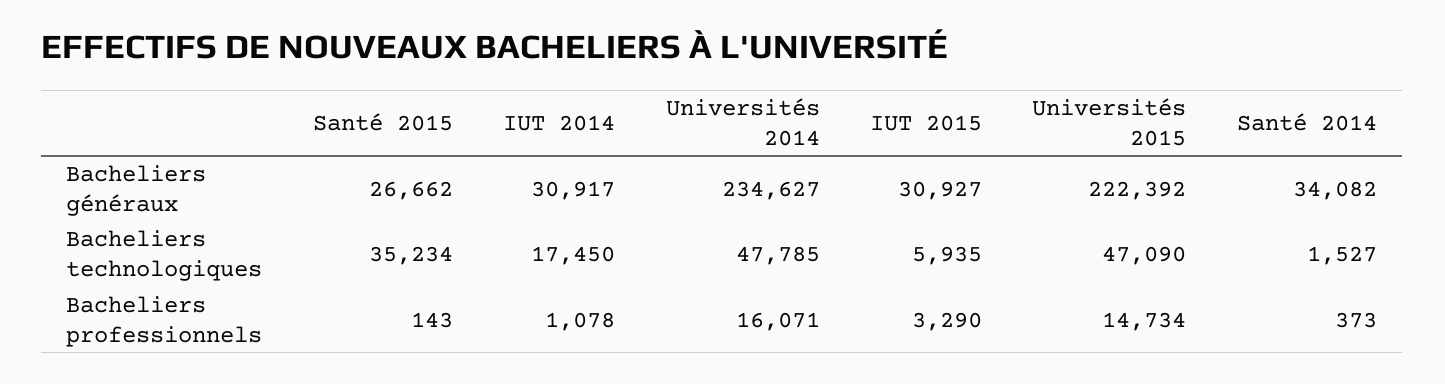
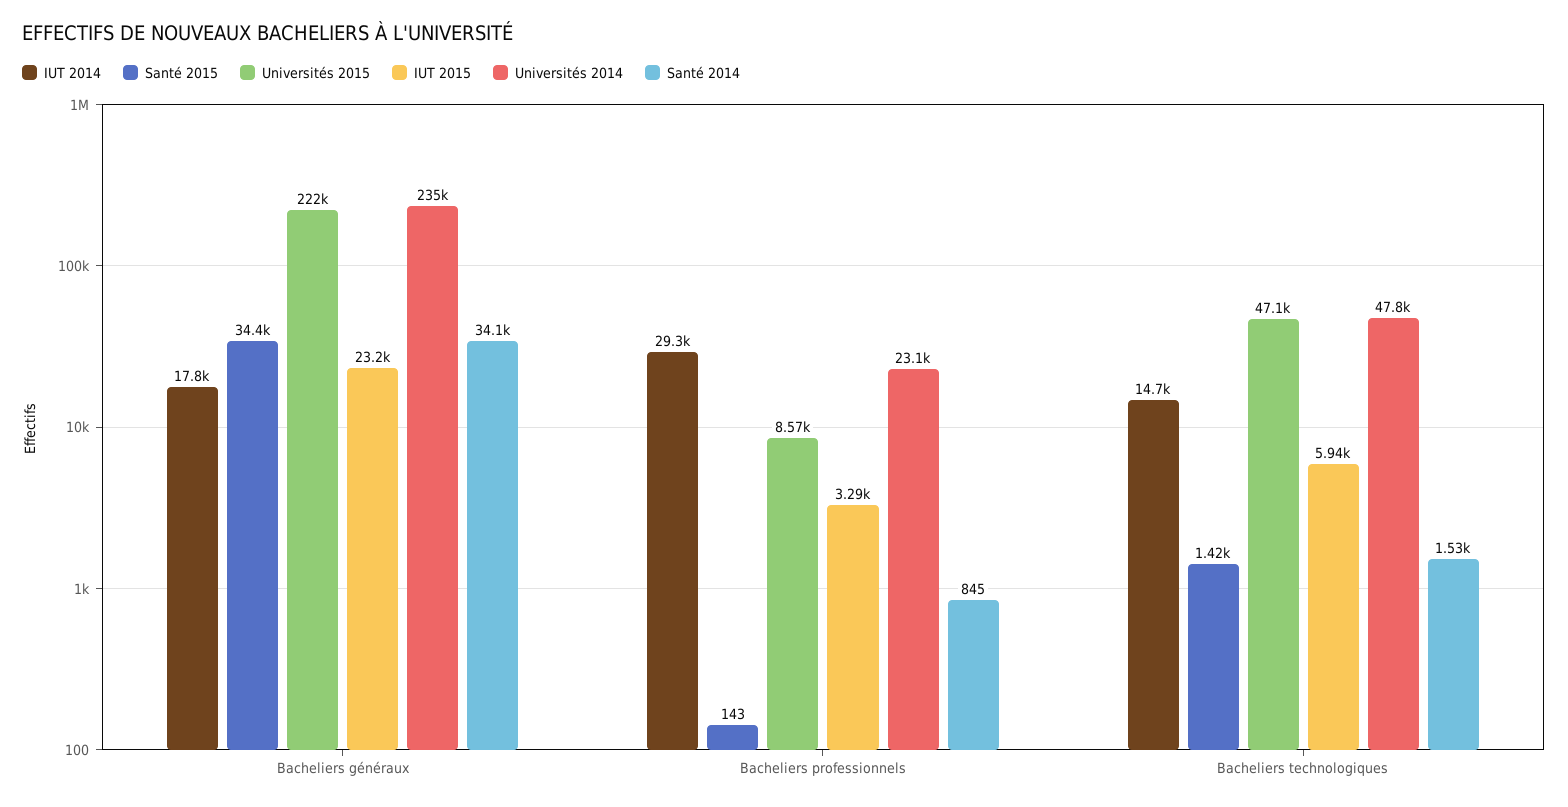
Santé 2015, Bacheliers généraux: 26662 -> 34400
IUT 2014, Bacheliers généraux: 30917 -> 17800
IUT 2015, Bacheliers généraux: 30927 -> 23200
Santé 2015, Bacheliers technologiques: 35234 -> 1420
IUT 2014, Bacheliers technologiques: 17450 -> 14700
IUT 2014, Bacheliers professionnels: 1078 -> 29300
Universités 2014, Bacheliers professionnels: 16071 -> 23100
Universités 2015, Bacheliers professionnels: 14734 -> 8570
Santé 2014, Bacheliers professionnels: 373 -> 845

